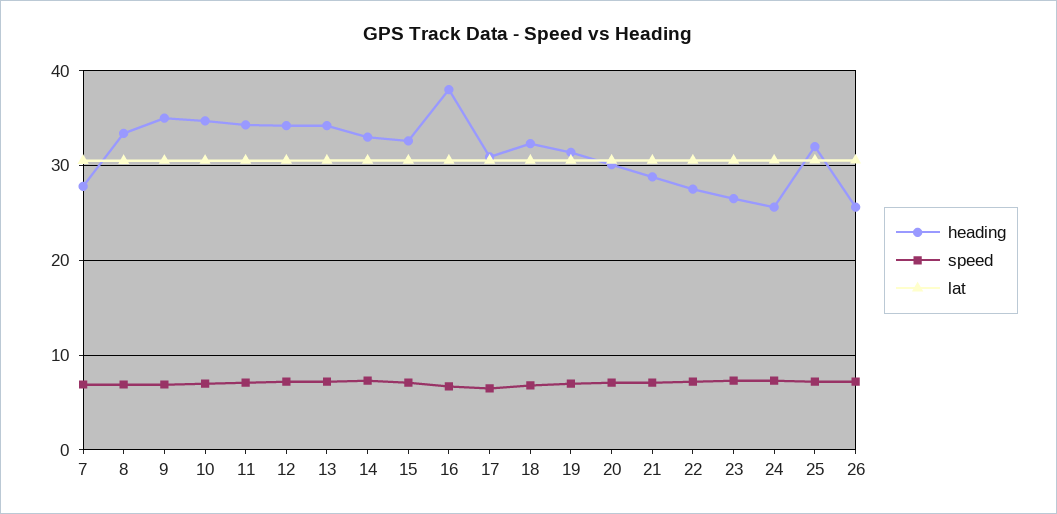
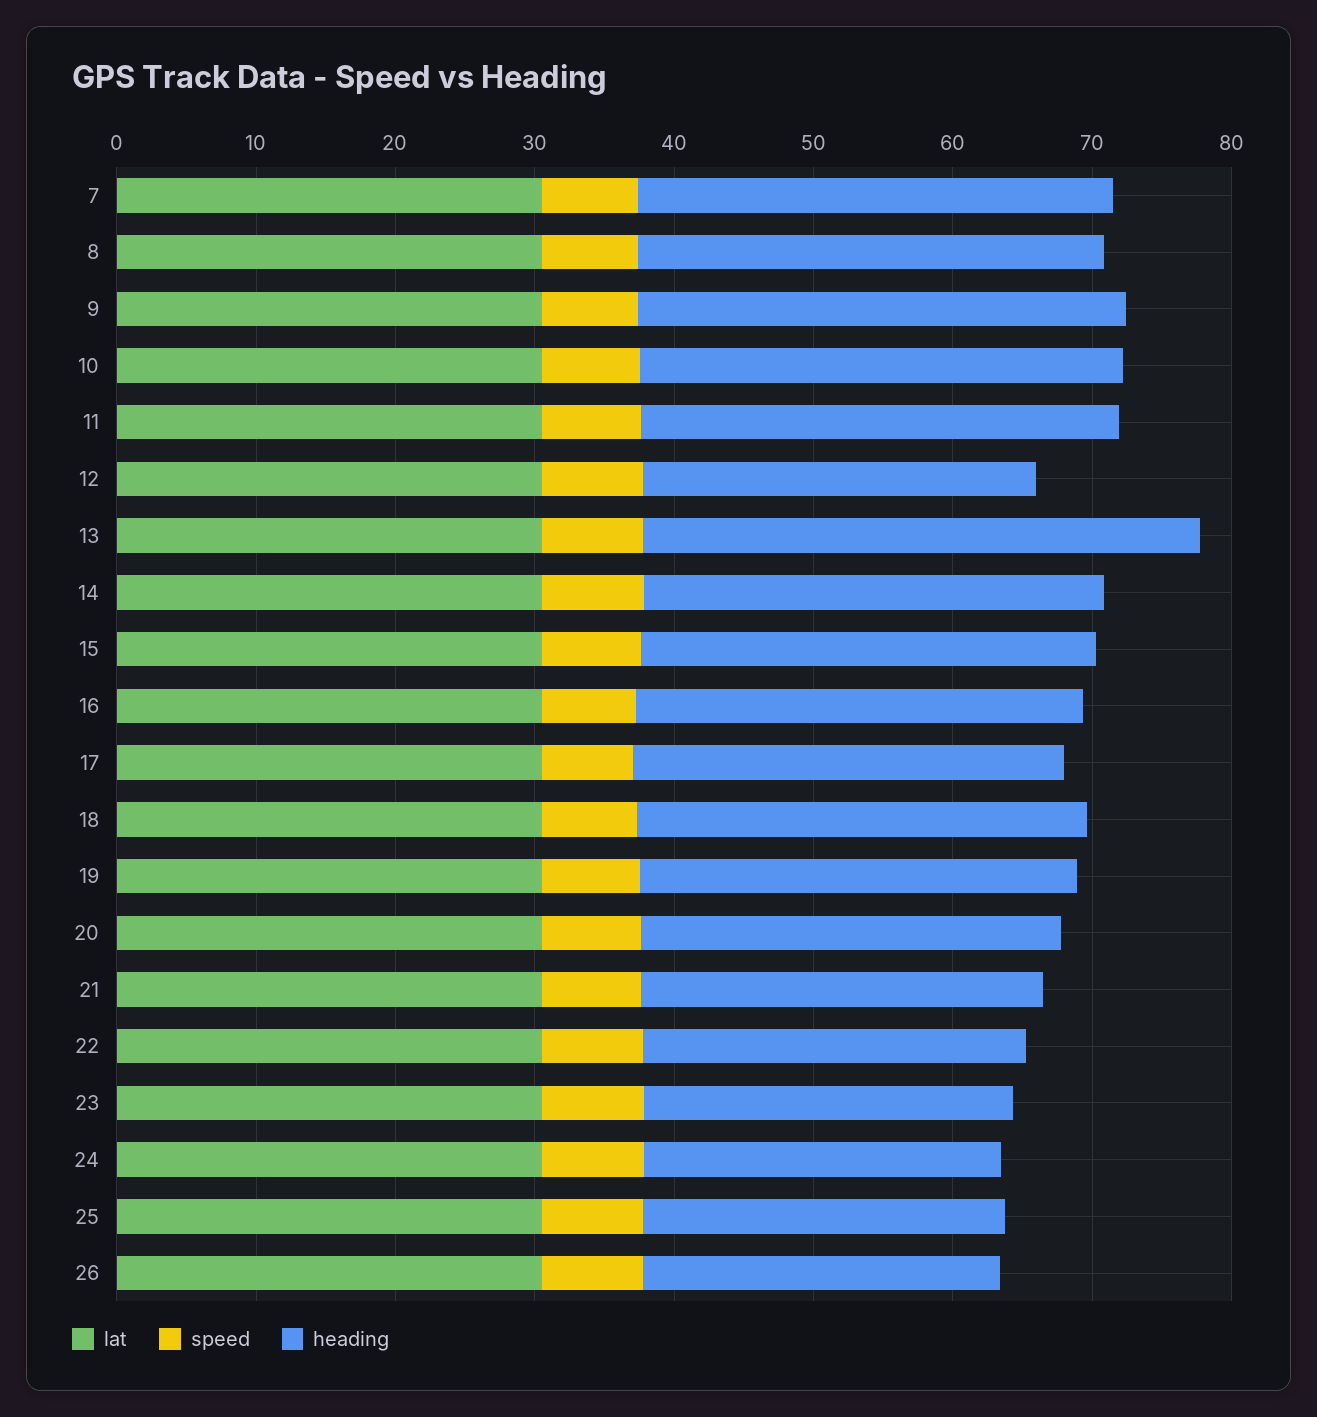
heading, 7: 28 -> 34
heading, 12: 34 -> 28
heading, 13: 34 -> 40
heading, 16: 38 -> 32
heading, 25: 32 -> 26

